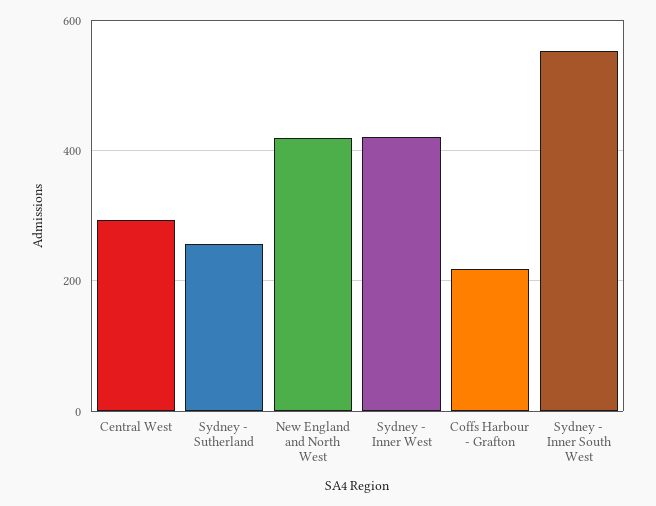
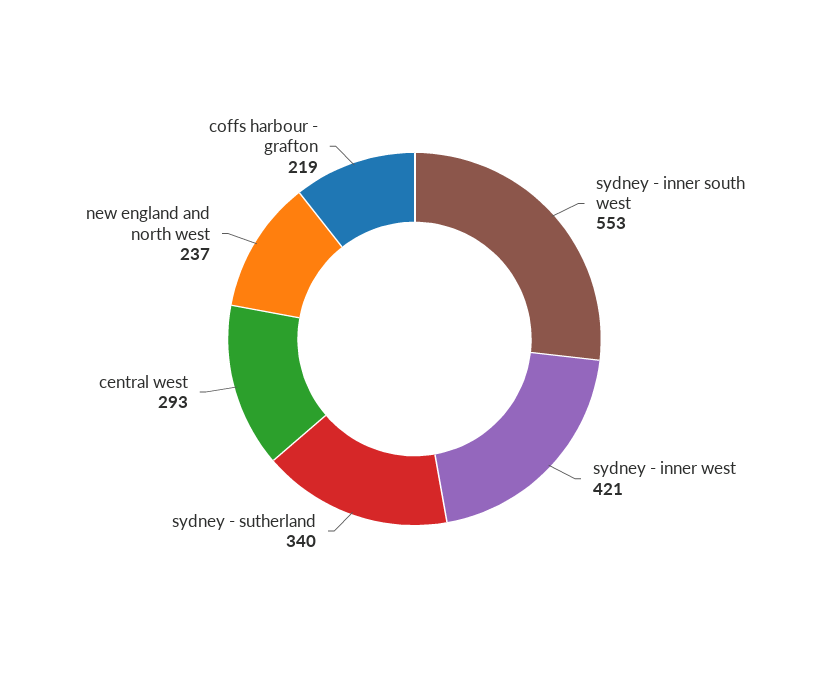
Sydney - Sutherland: 260 -> 340
New England and North West: 420 -> 237

